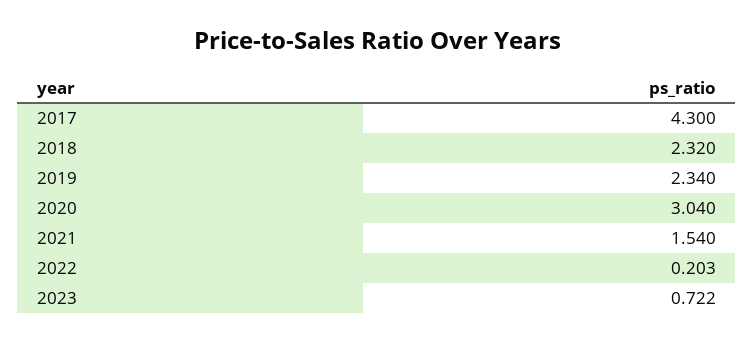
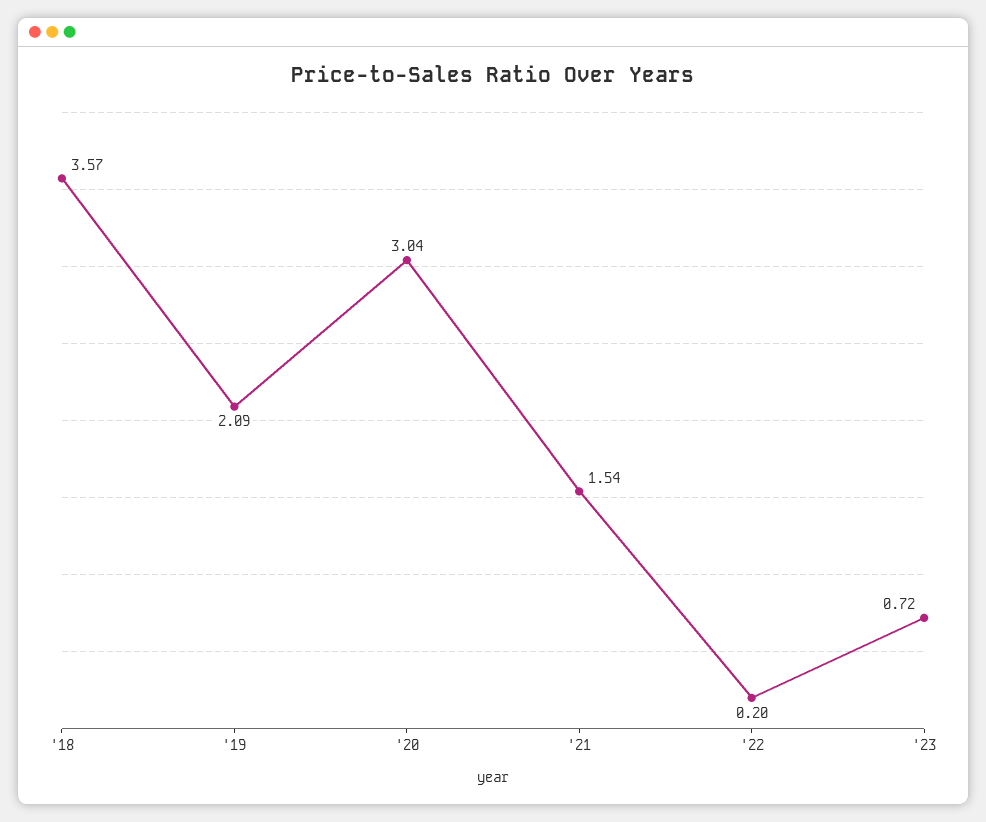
2017: 4.3 -> none
2018: 2.32 -> 3.57
2019: 2.34 -> 2.09

